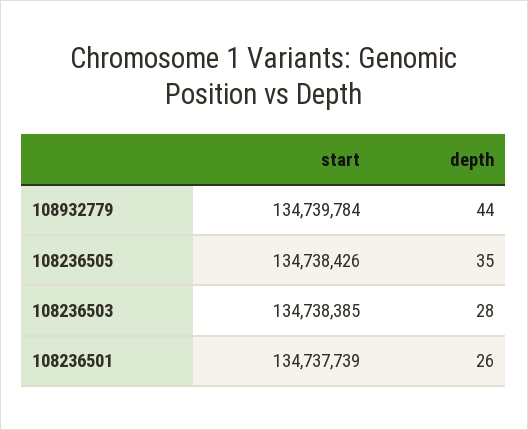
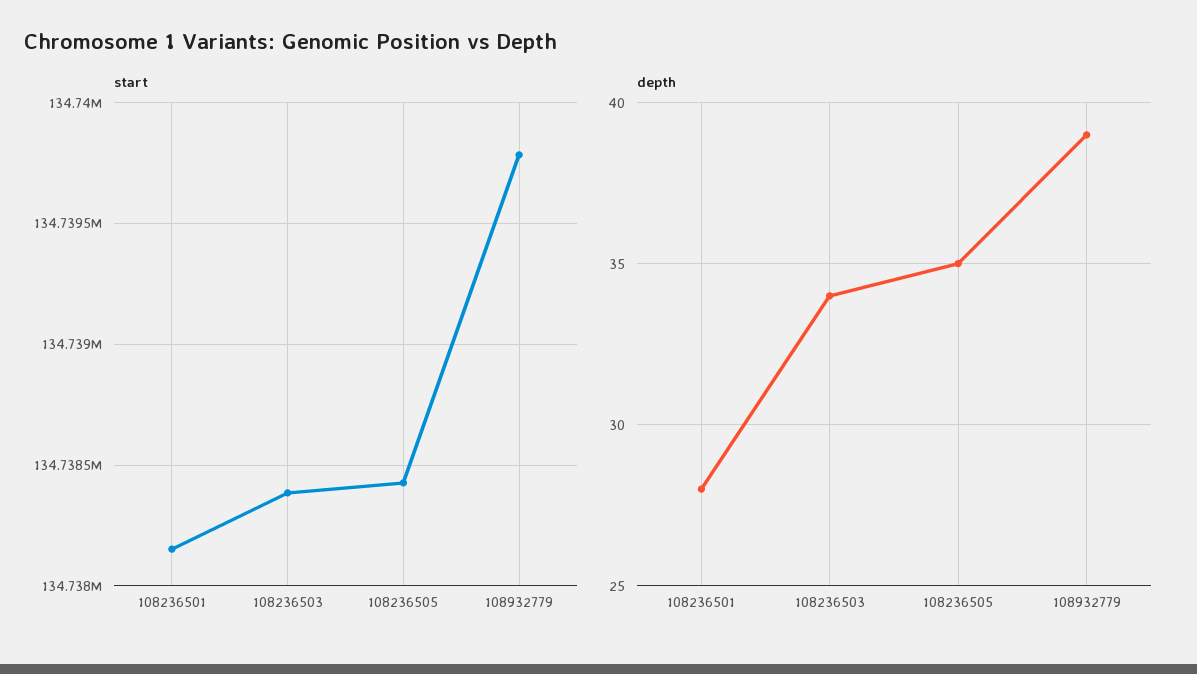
depth, 108932779: 44 -> 39
depth, 108236503: 28 -> 34
start, 108236501: 134737739 -> 134738150
depth, 108236501: 26 -> 28

